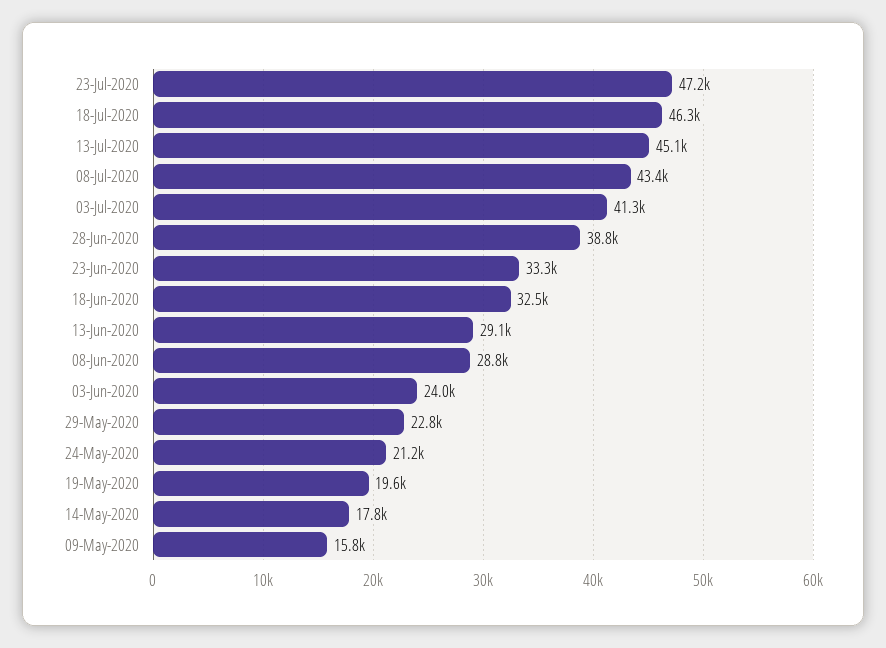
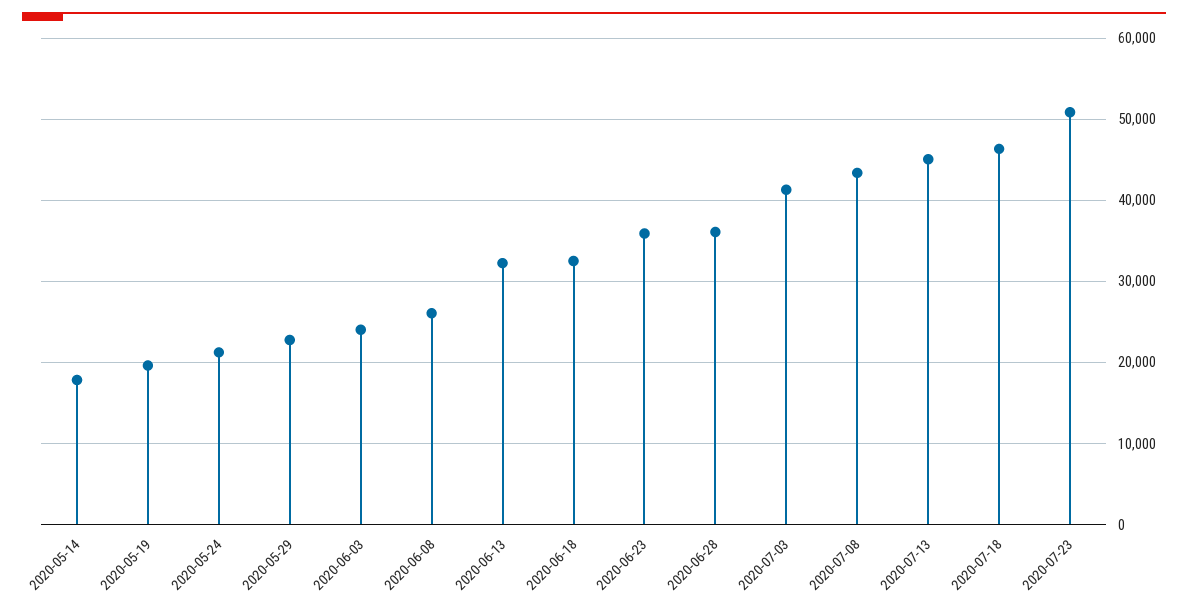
23-Jul-2020: 47200 -> 51000
28-Jun-2020: 38800 -> 36000
23-Jun-2020: 33300 -> 36000
13-Jun-2020: 29100 -> 32000
08-Jun-2020: 28800 -> 26000
09-May-2020: 15800 -> none

